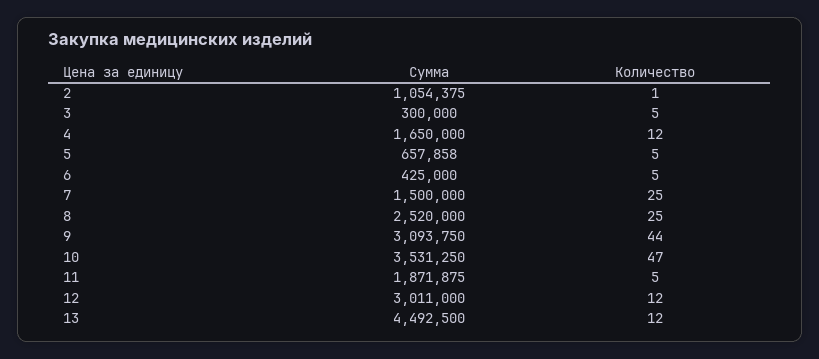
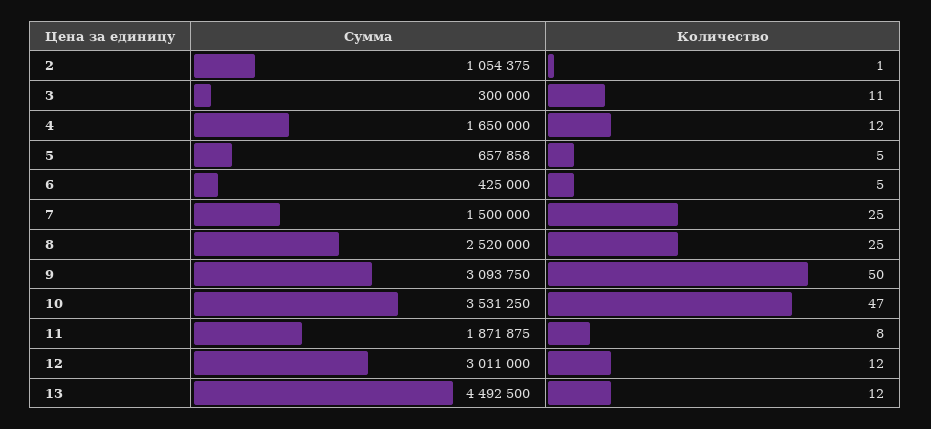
Количество, 3: 5 -> 11
Количество, 9: 44 -> 50
Количество, 11: 5 -> 8

